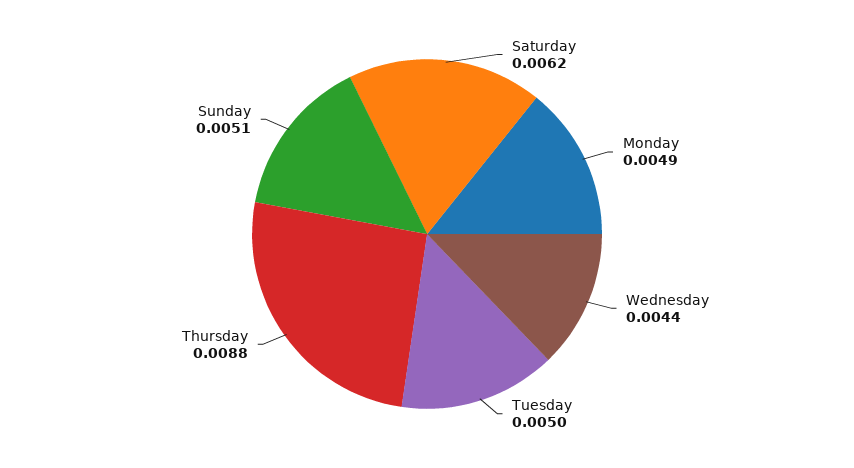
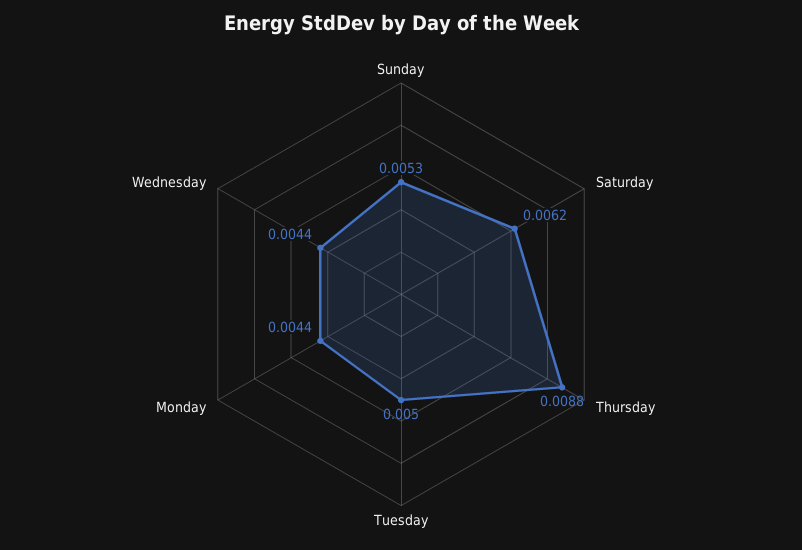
Monday: 0.0049 -> 0.0044
Sunday: 0.0051 -> 0.0053

